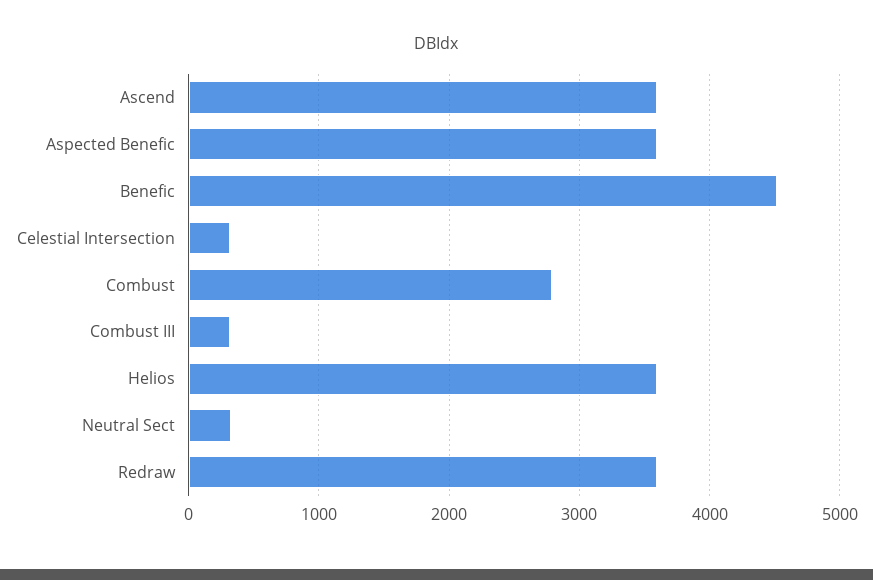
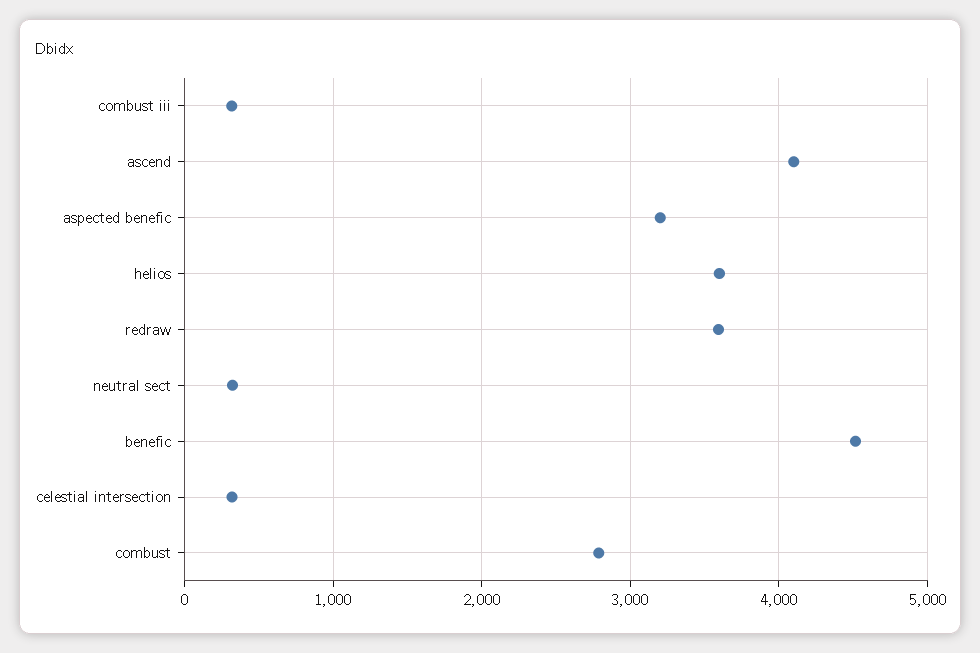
Ascend: 3600 -> 4100
Aspected Benefic: 3600 -> 3200

